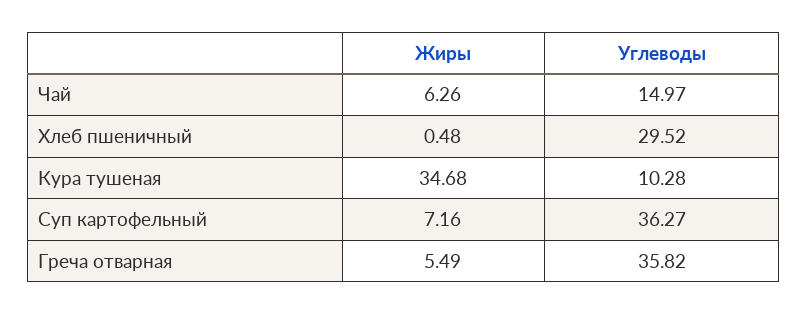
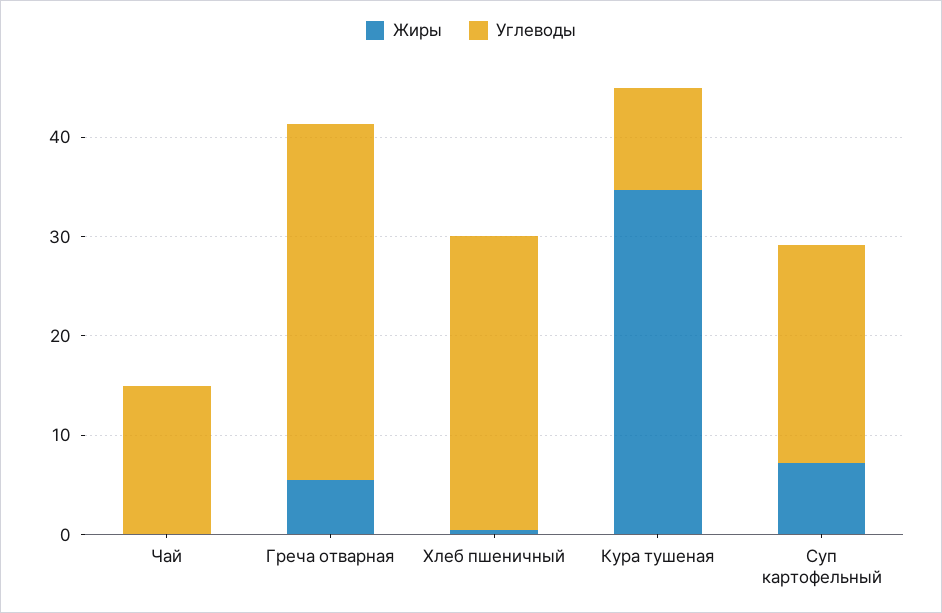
Жиры, Чай: 6.26 -> 0
Углеводы, Суп картофельный: 36.27 -> 22

